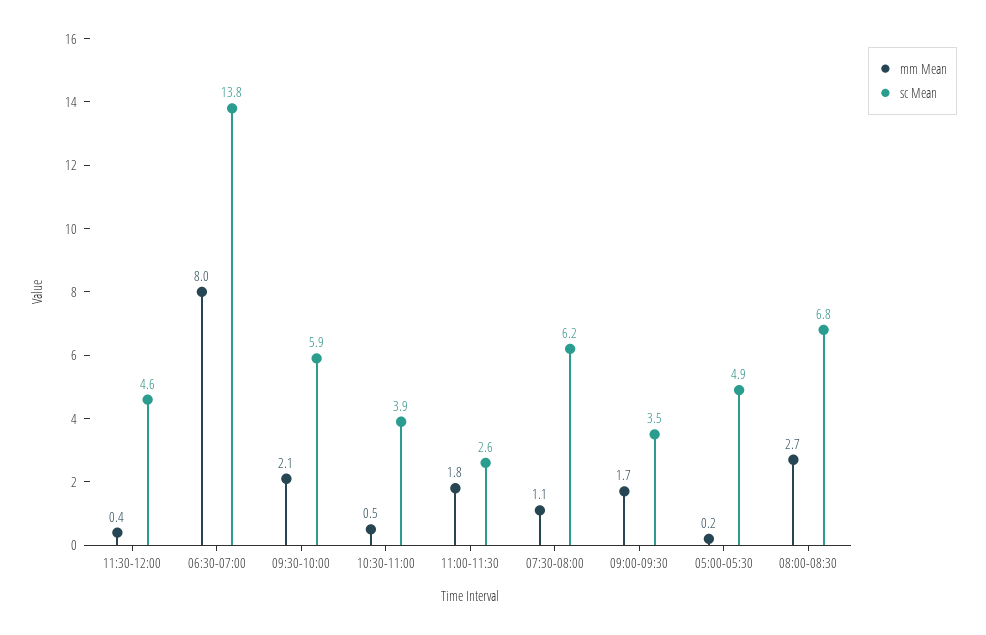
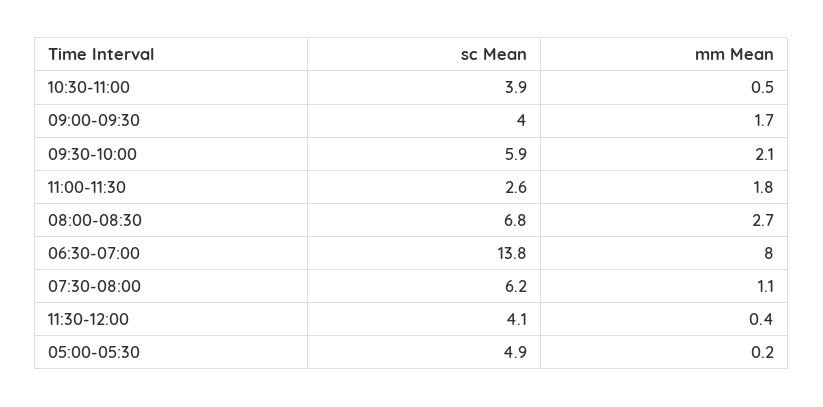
sc Mean, 11:30-12:00: 4.6 -> 4.1
sc Mean, 09:00-09:30: 3.5 -> 4

